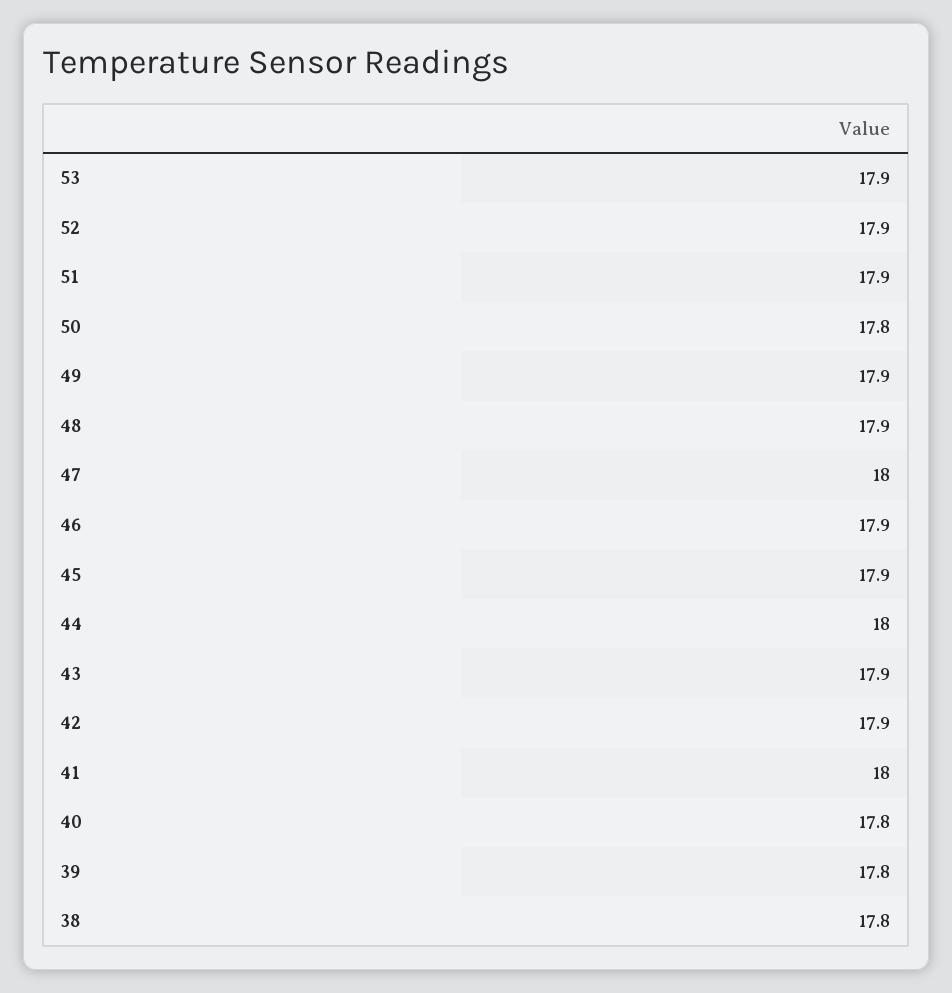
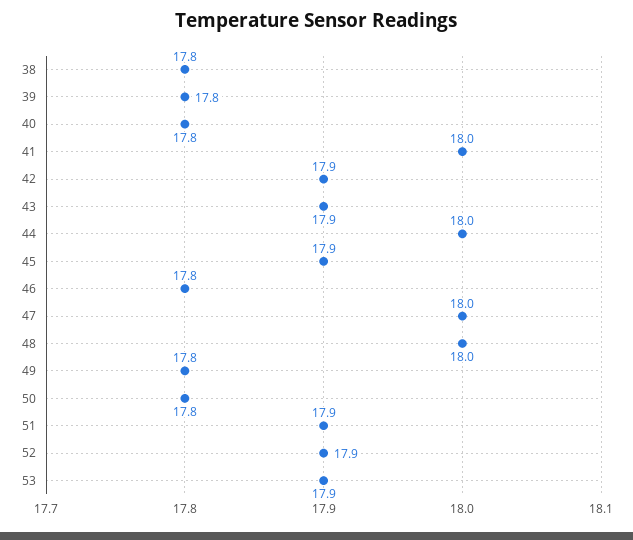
49: 17.9 -> 17.8
48: 17.9 -> 18
46: 17.9 -> 17.8

